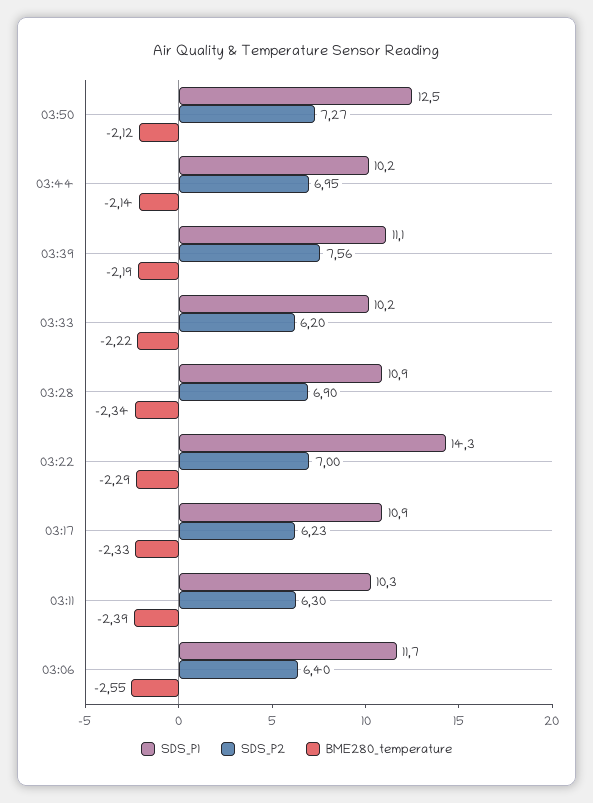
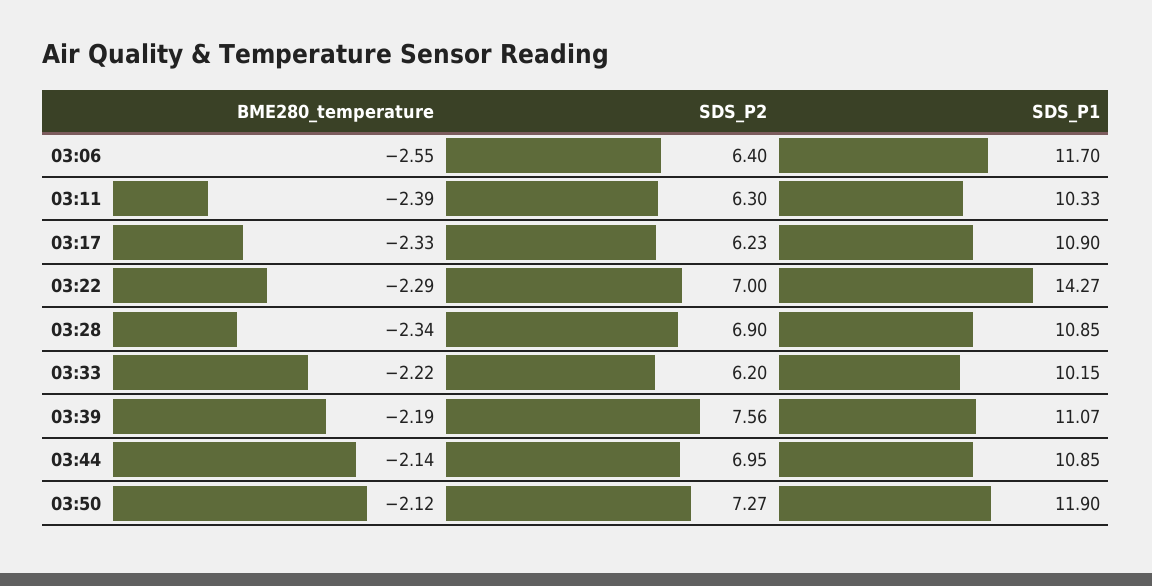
SDS_P1, 03:50: 12.5 -> 11.9
SDS_P1, 03:44: 10.2 -> 10.85

